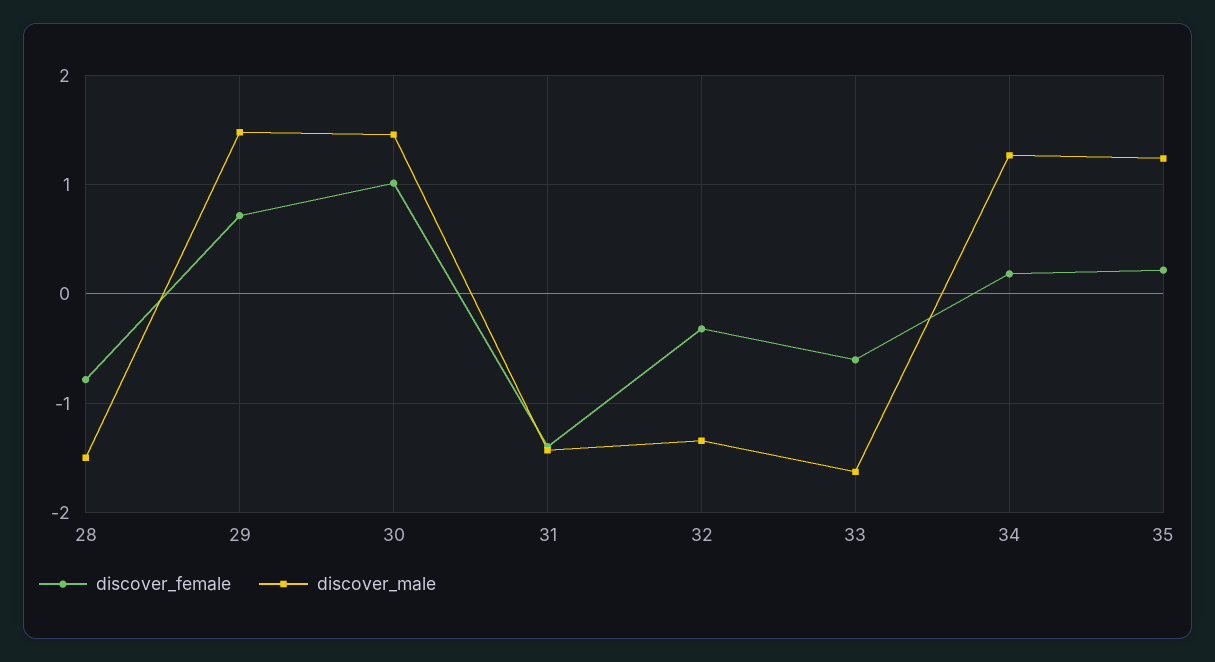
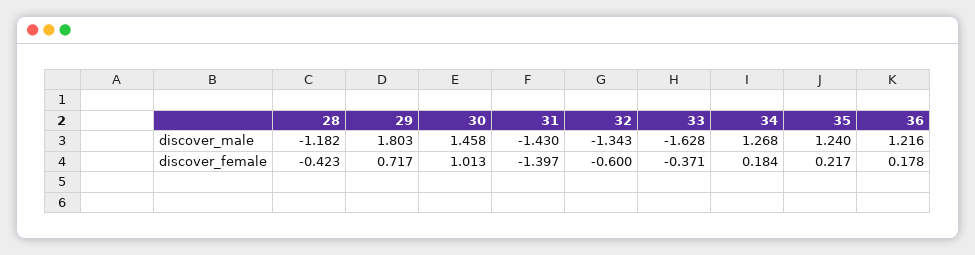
discover_female, 28: -0.8 -> -0.423
discover_male, 28: -1.5 -> -1.182
discover_male, 29: 1.5 -> 1.803
discover_female, 32: -0.3 -> -0.6
discover_female, 33: -0.6 -> -0.371
discover_male, 36: none -> 1.216
discover_female, 36: none -> 0.178

